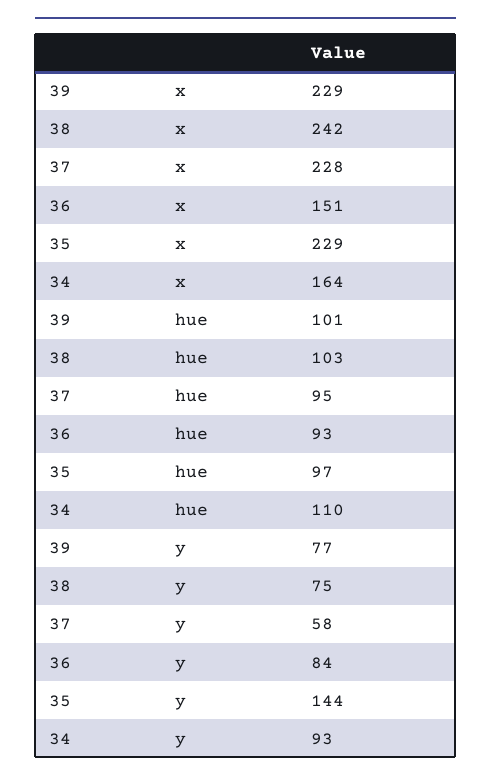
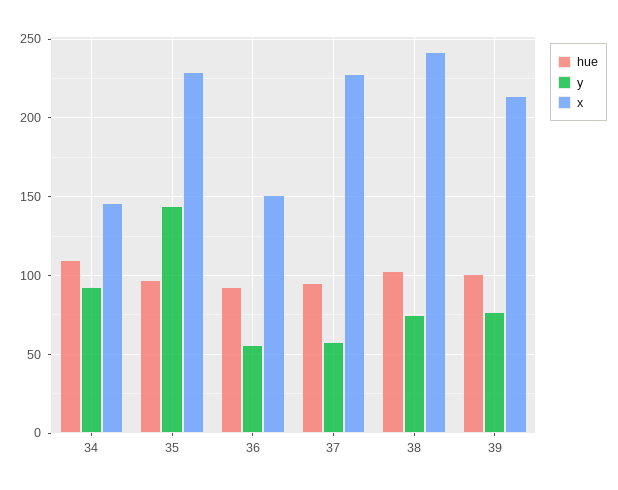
x, 39: 229 -> 215
x, 34: 164 -> 145
y, 36: 84 -> 55

